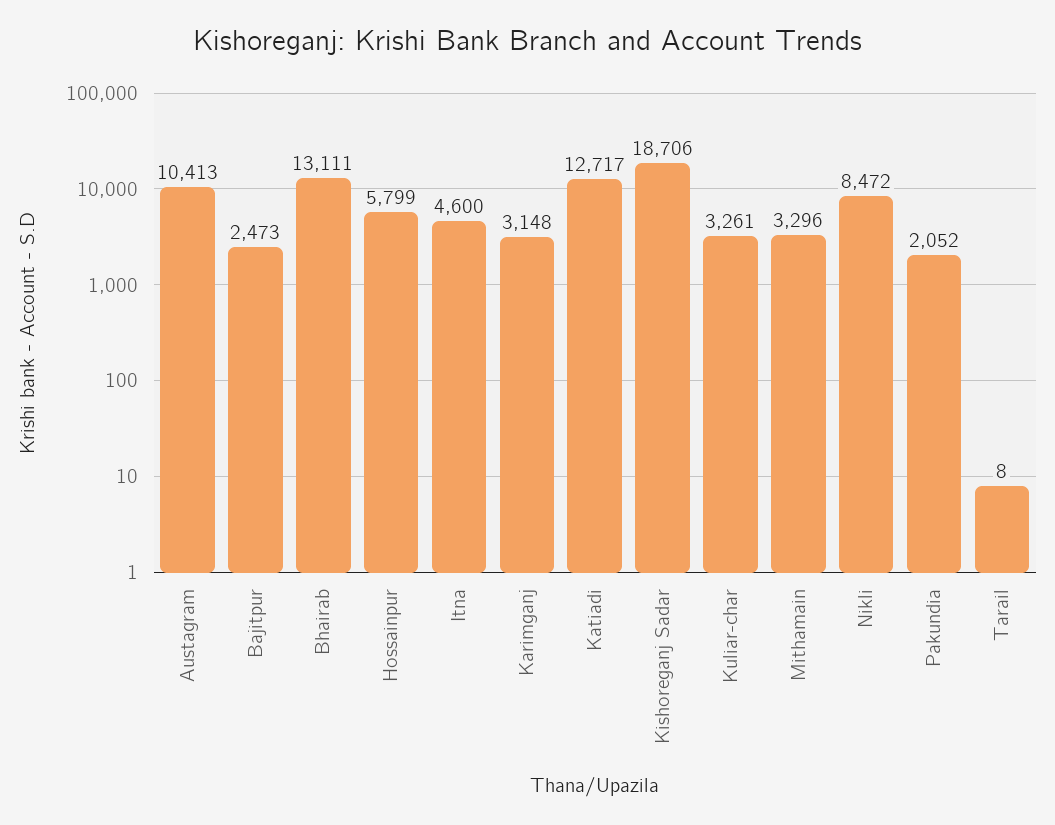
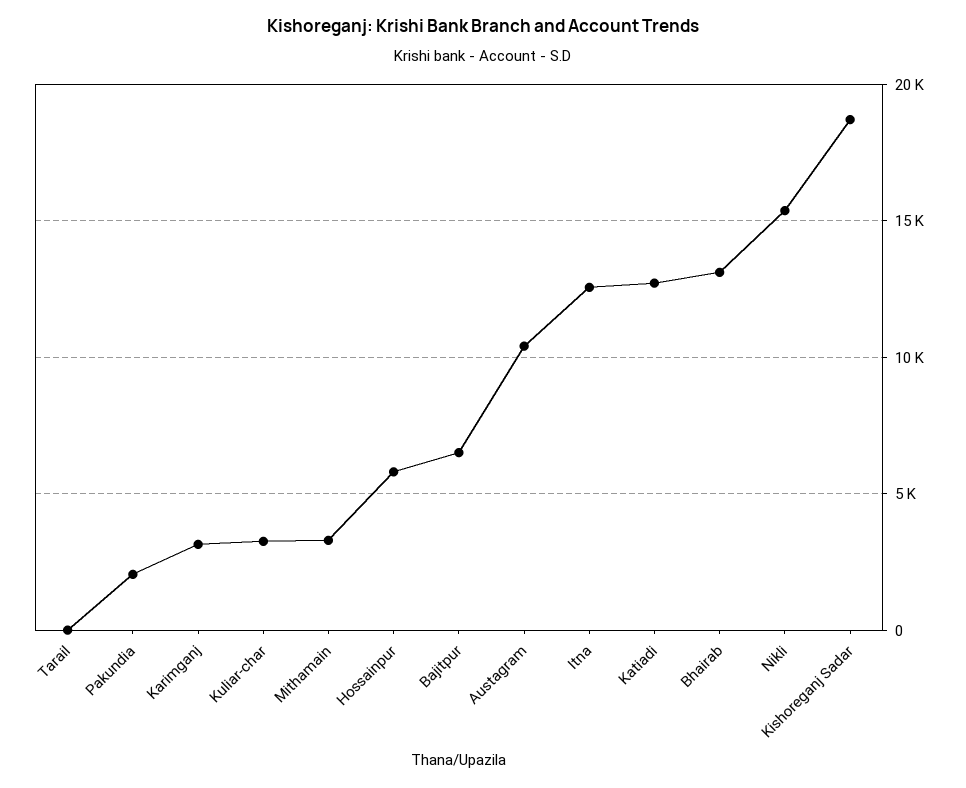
Bajitpur: 2473 -> 6500
Itna: 4600 -> 12500
Nikli: 8472 -> 15500

